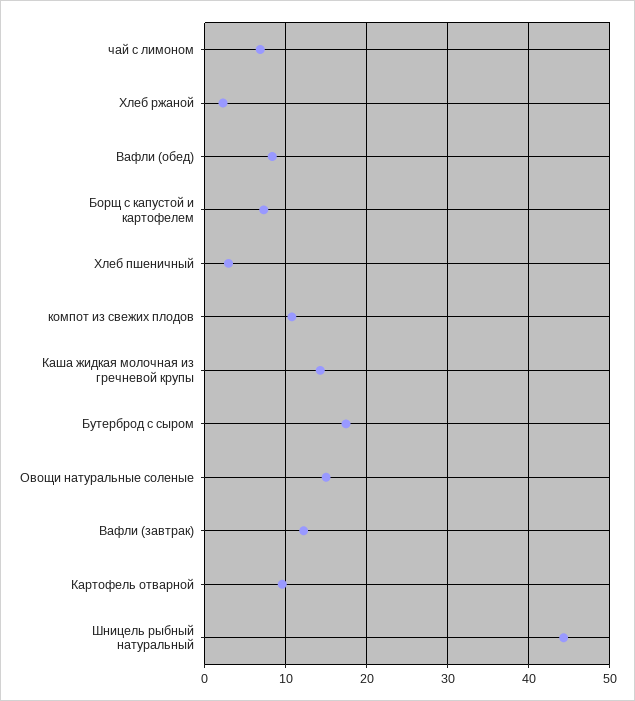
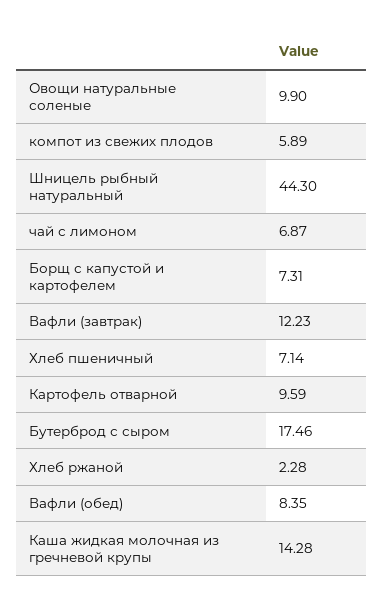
Хлеб пшеничный: 3 -> 7.14
компот из свежих плодов: 11 -> 5.89
Овощи натуральные соленые: 15 -> 9.9

